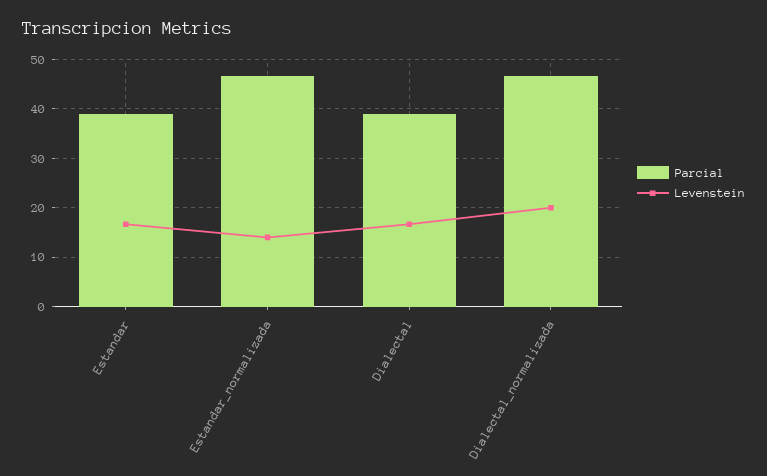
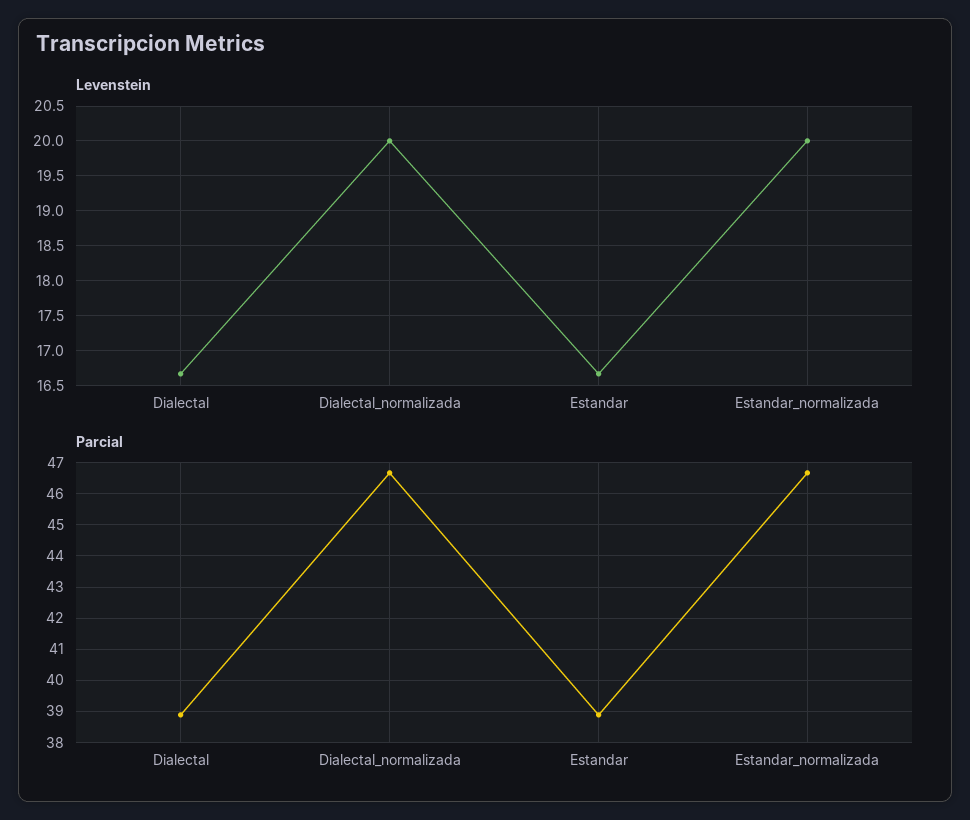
Levenstein, Estandar_normalizada: 14 -> 20

